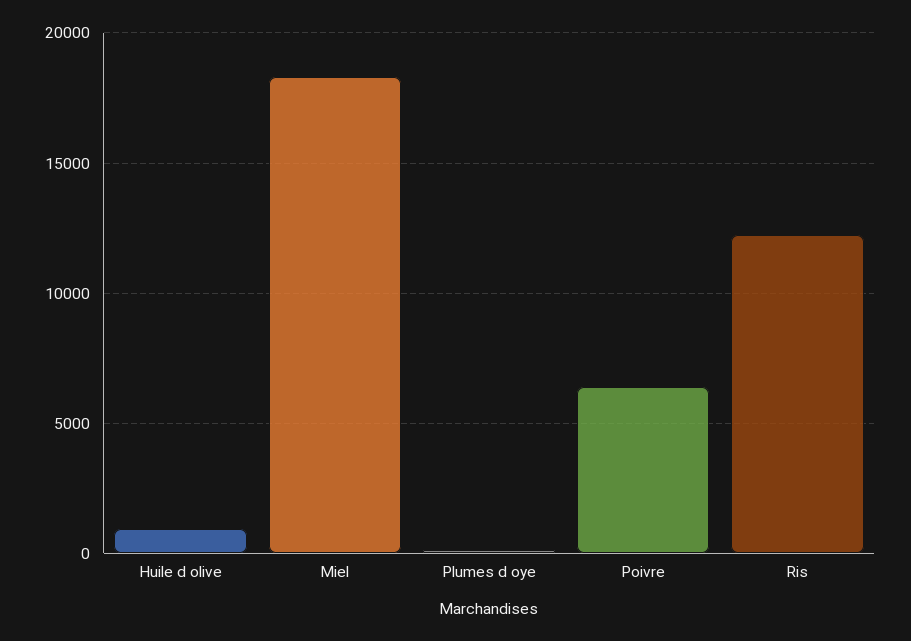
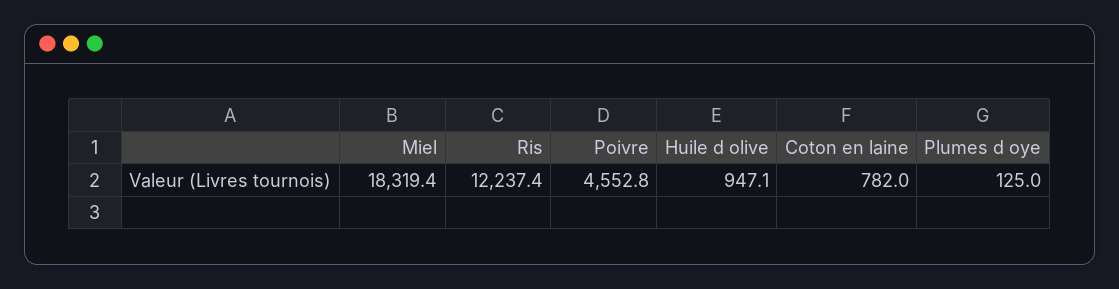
Poivre: 6500 -> 4552.8
Coton en laine: none -> 782

